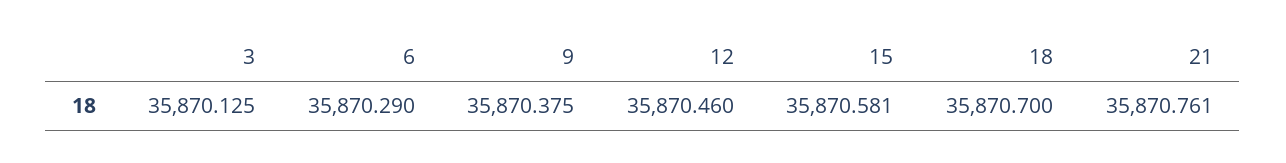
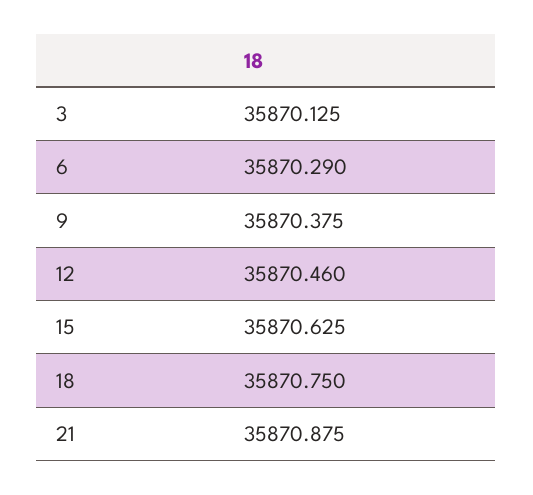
15: 35870.581 -> 35870.625
18: 35870.7 -> 35870.75
21: 35870.761 -> 35870.875

